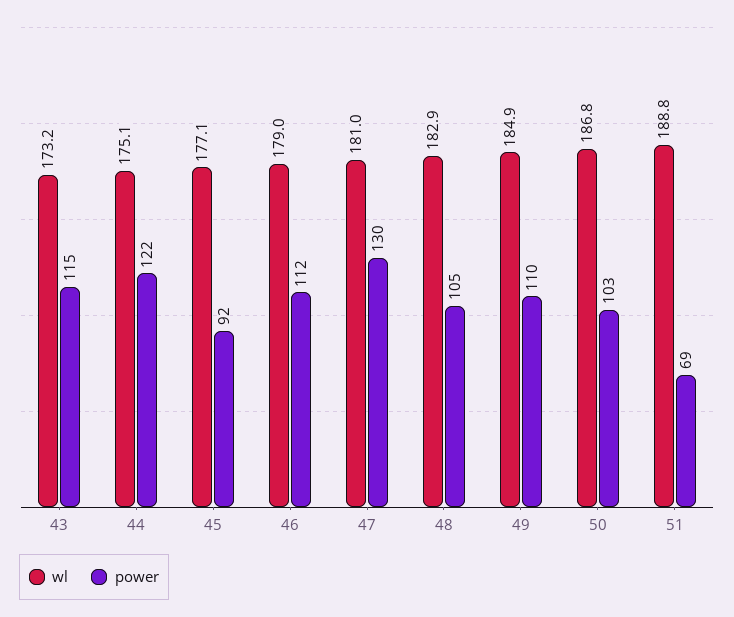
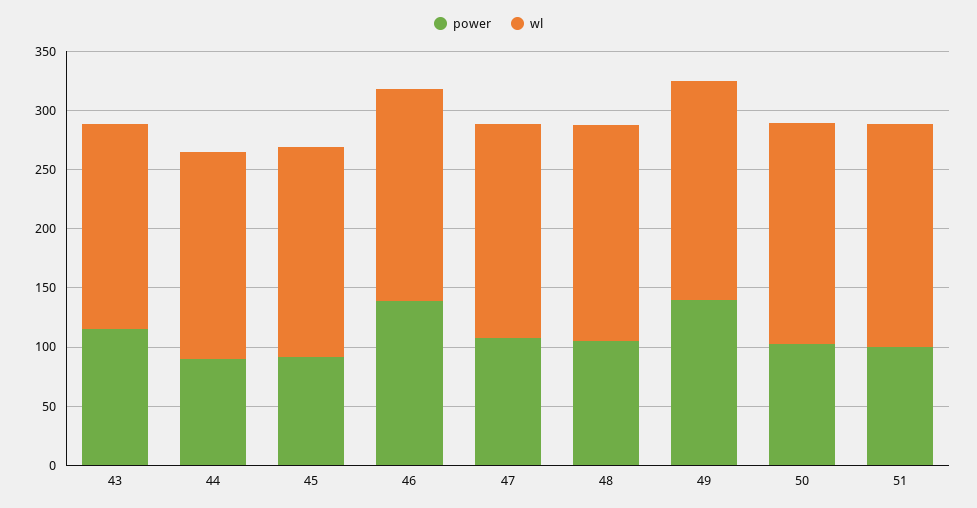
power, 44: 122 -> 90
power, 46: 112 -> 140
power, 47: 130 -> 110
power, 49: 110 -> 140
power, 51: 69 -> 100

